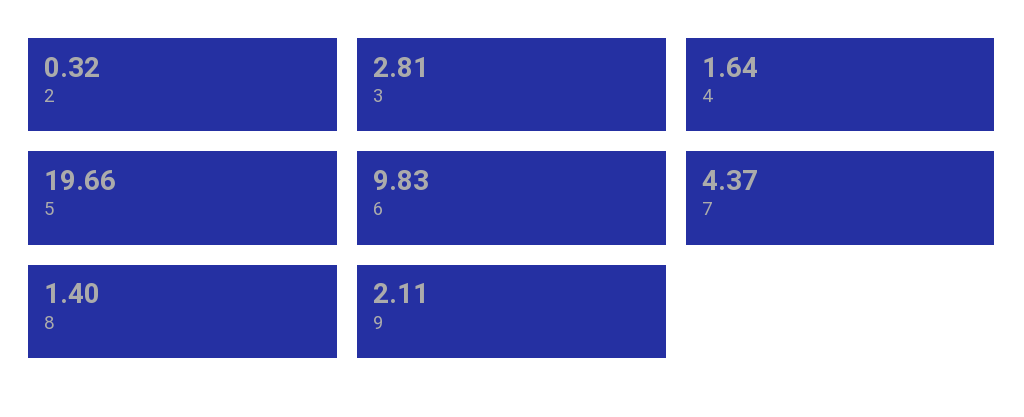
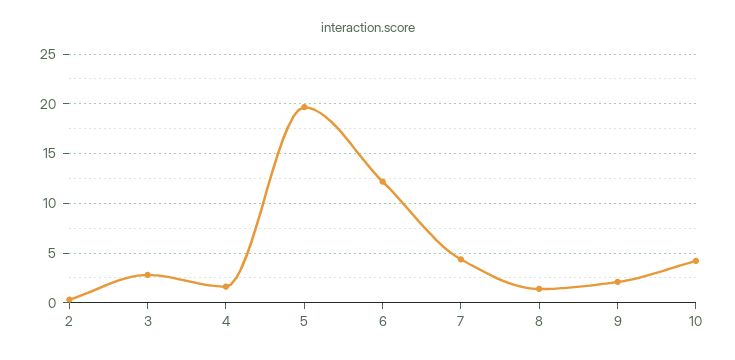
6: 9.83 -> 12
10: none -> 4

